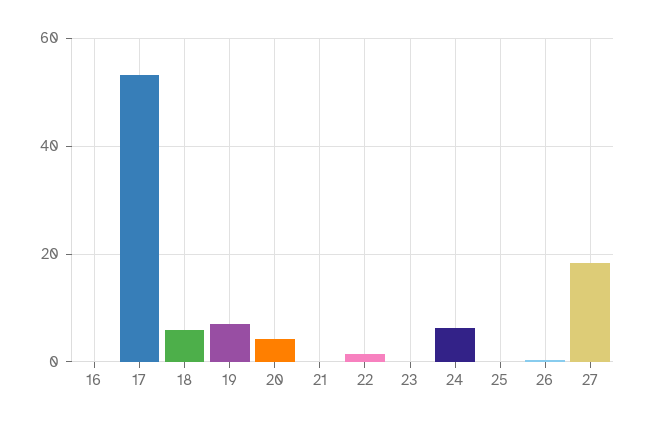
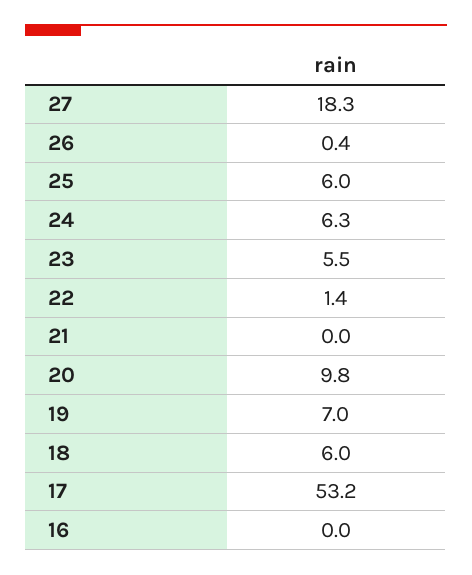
20: 4 -> 9.8
23: 0 -> 5.5
25: 0 -> 6

